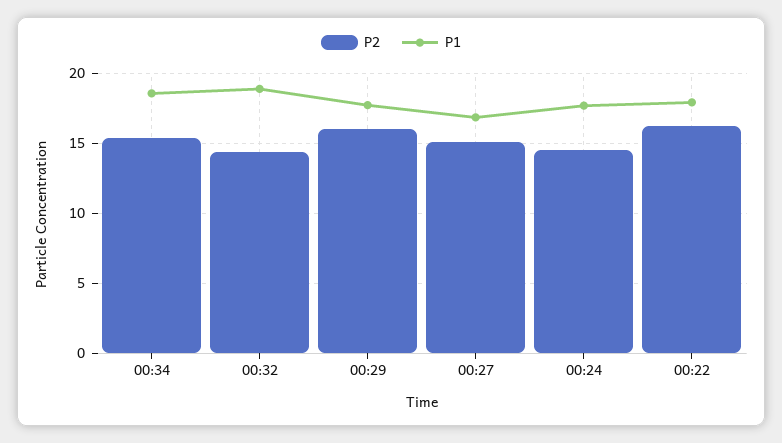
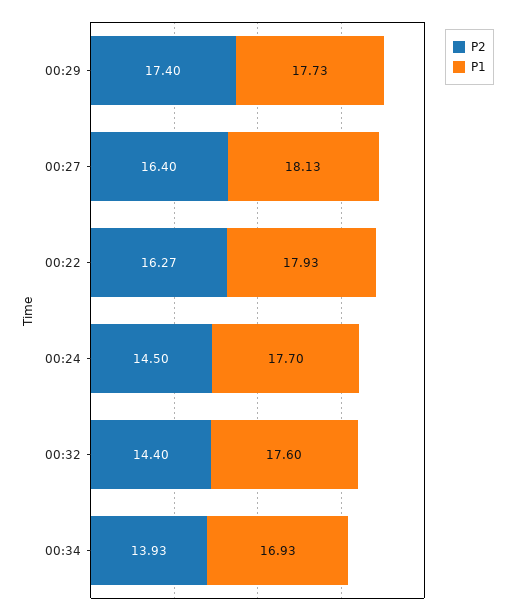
P2, 00:34: 15.5 -> 13.93
P1, 00:34: 18.5 -> 16.93
P1, 00:32: 19 -> 17.6
P2, 00:29: 16 -> 17.4
P2, 00:27: 15 -> 16.4
P1, 00:27: 17 -> 18.13

